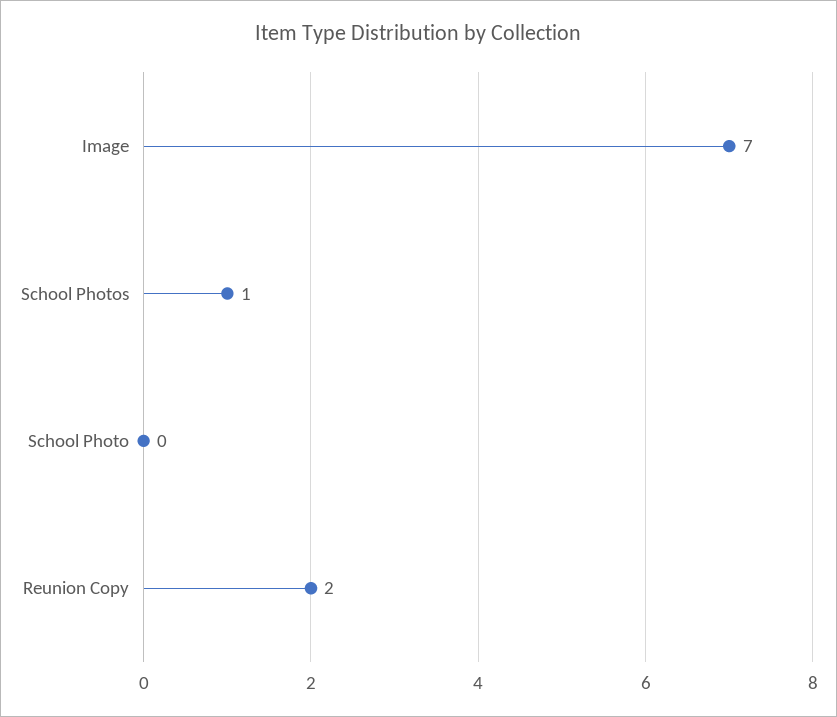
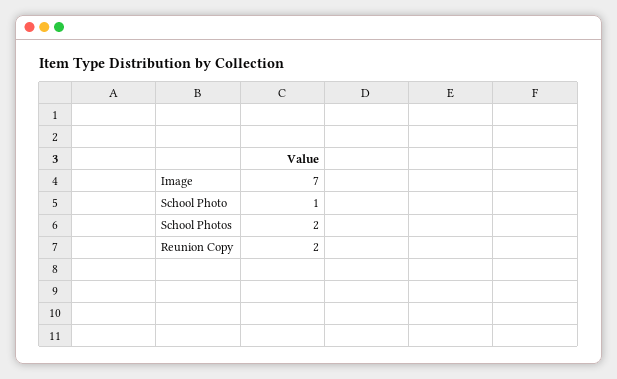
School Photos: 1 -> 2
School Photo: 0 -> 1

